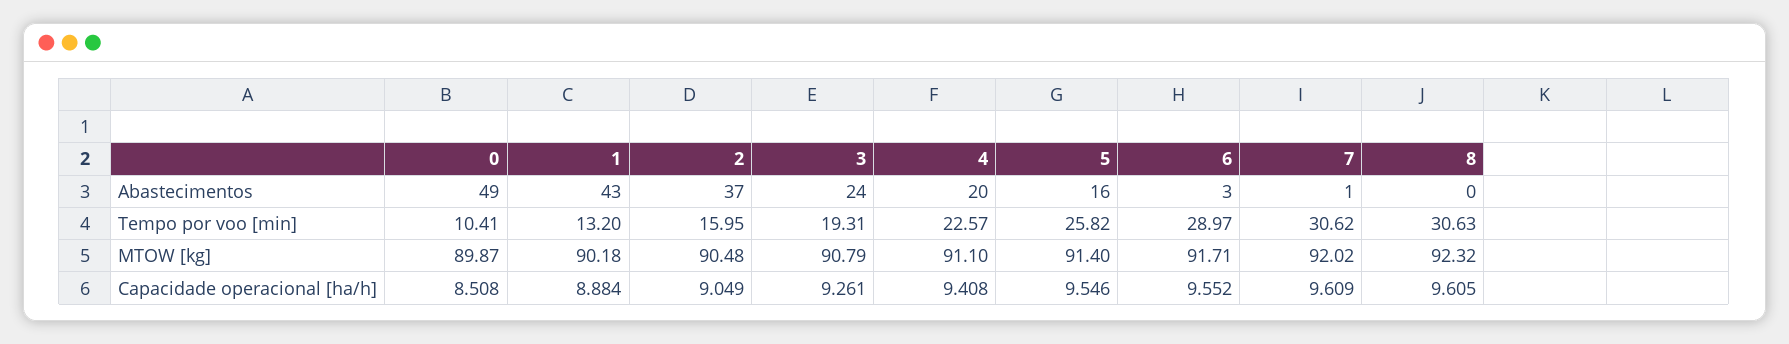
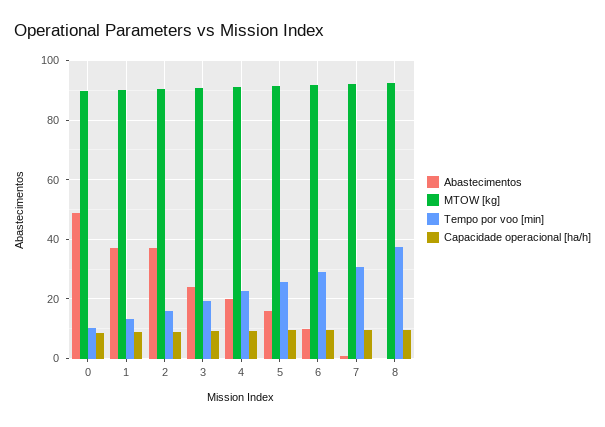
Abastecimentos, 1: 43 -> 37.5
Abastecimentos, 6: 3 -> 10
Tempo por voo [min], 8: 30.63 -> 37.5

